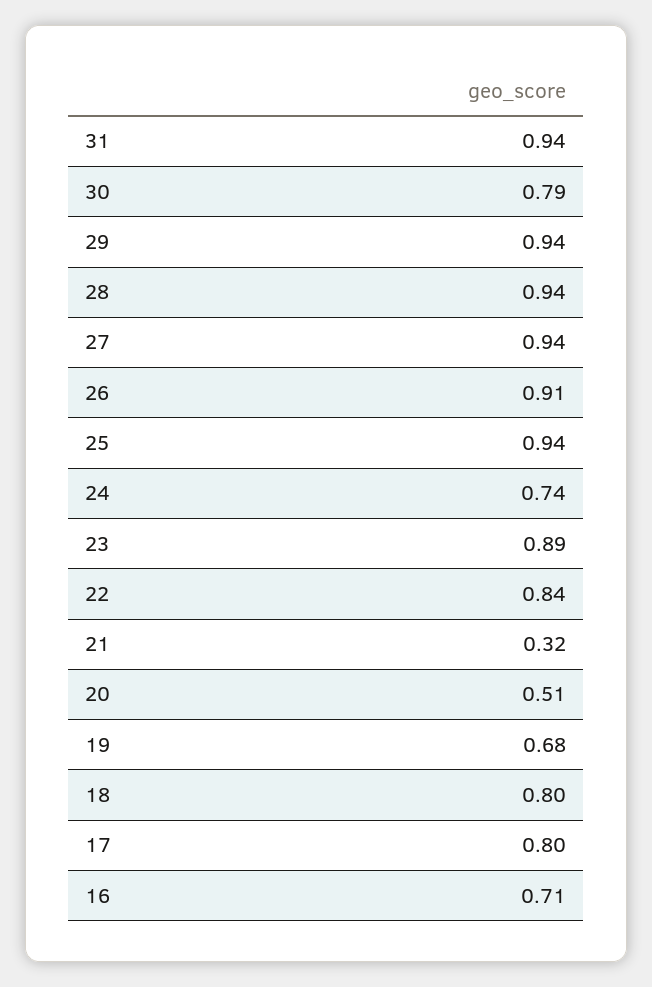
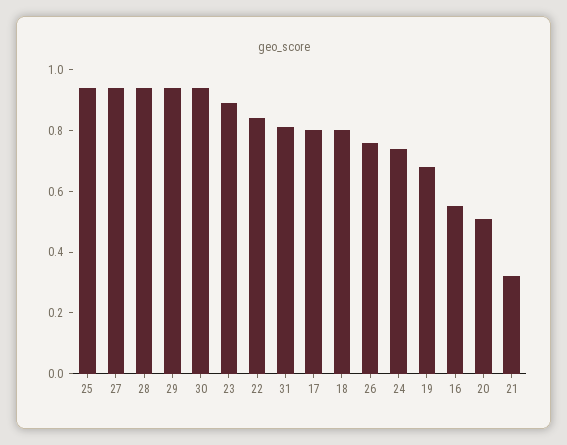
31: 0.94 -> 0.8
30: 0.79 -> 0.95
26: 0.91 -> 0.75
16: 0.71 -> 0.55

